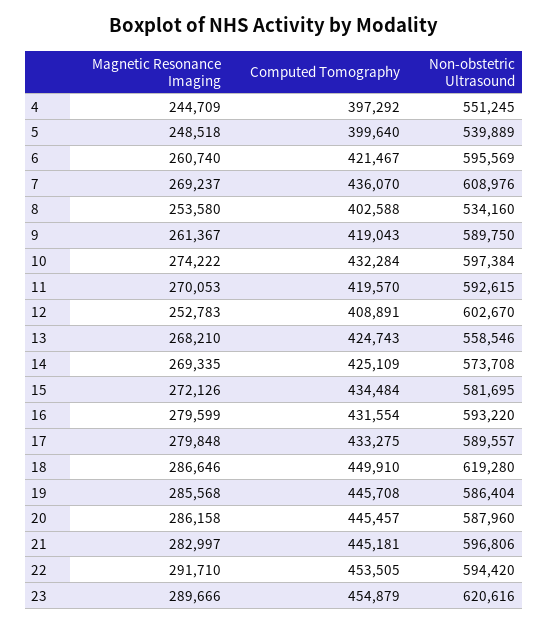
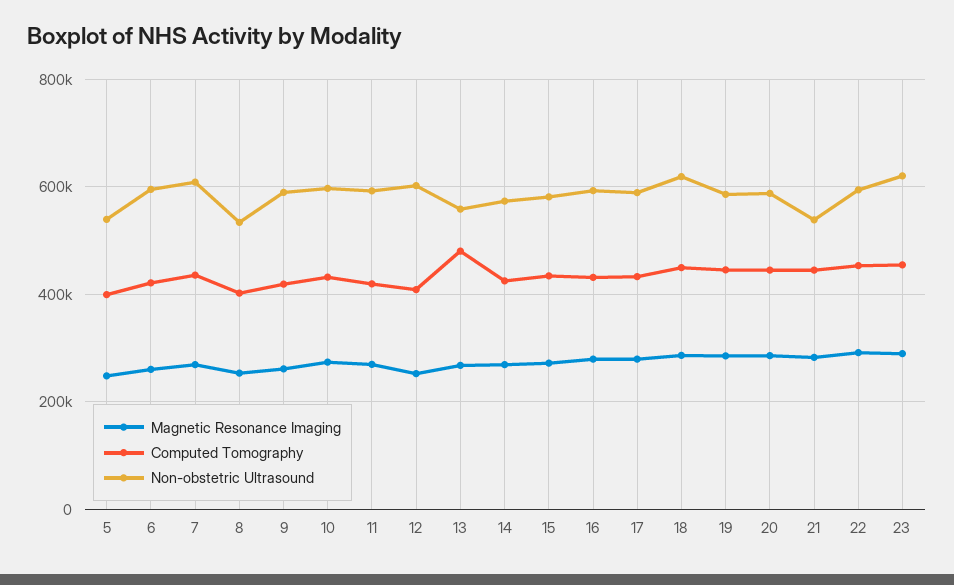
Magnetic Resonance Imaging, 4: 244709 -> none
Computed Tomography, 4: 397292 -> none
Non-obstetric Ultrasound, 4: 551245 -> none
Computed Tomography, 13: 424743 -> 480000
Non-obstetric Ultrasound, 21: 596806 -> 540000

